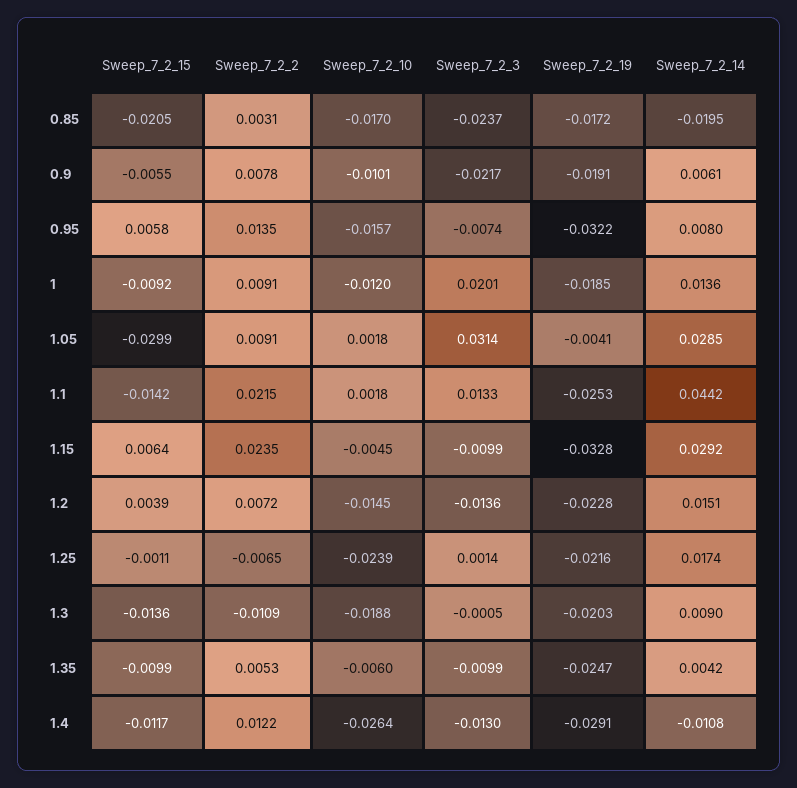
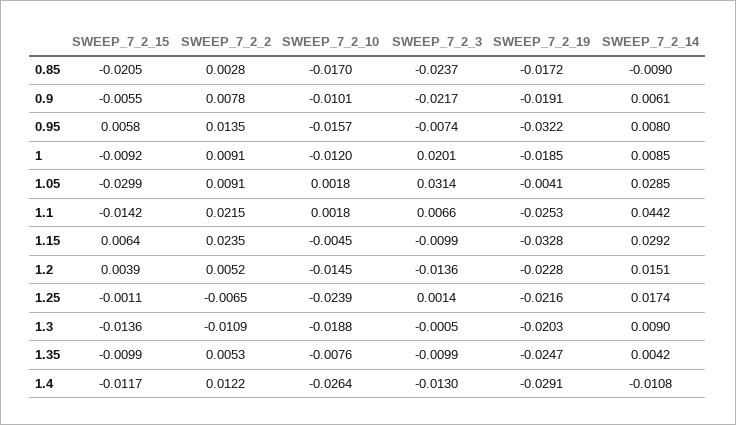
Sweep_7_2_2, 0.85: 0.0031 -> 0.0028
Sweep_7_2_14, 0.85: -0.0195 -> -0.009
Sweep_7_2_14, 1: 0.0136 -> 0.0085
Sweep_7_2_3, 1.1: 0.0133 -> 0.0066
Sweep_7_2_2, 1.2: 0.0072 -> 0.0052
Sweep_7_2_10, 1.35: -0.006 -> -0.0076

